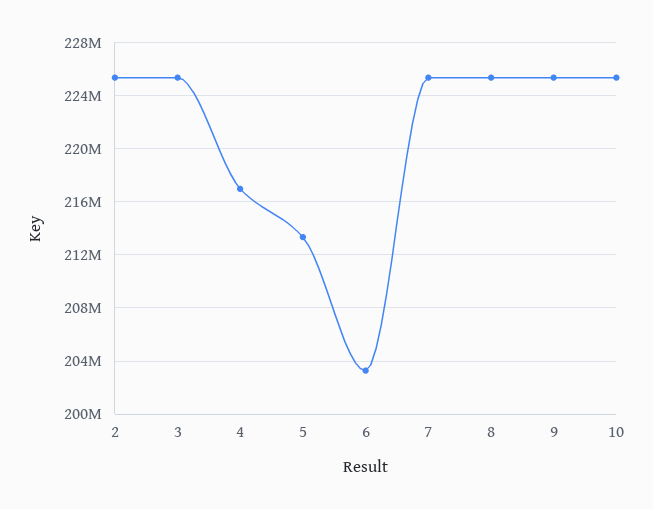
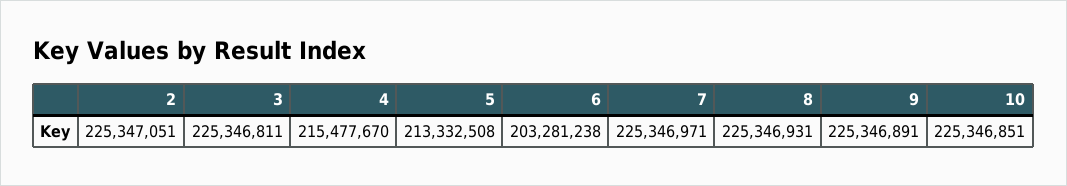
4: 217000000 -> 215477670

